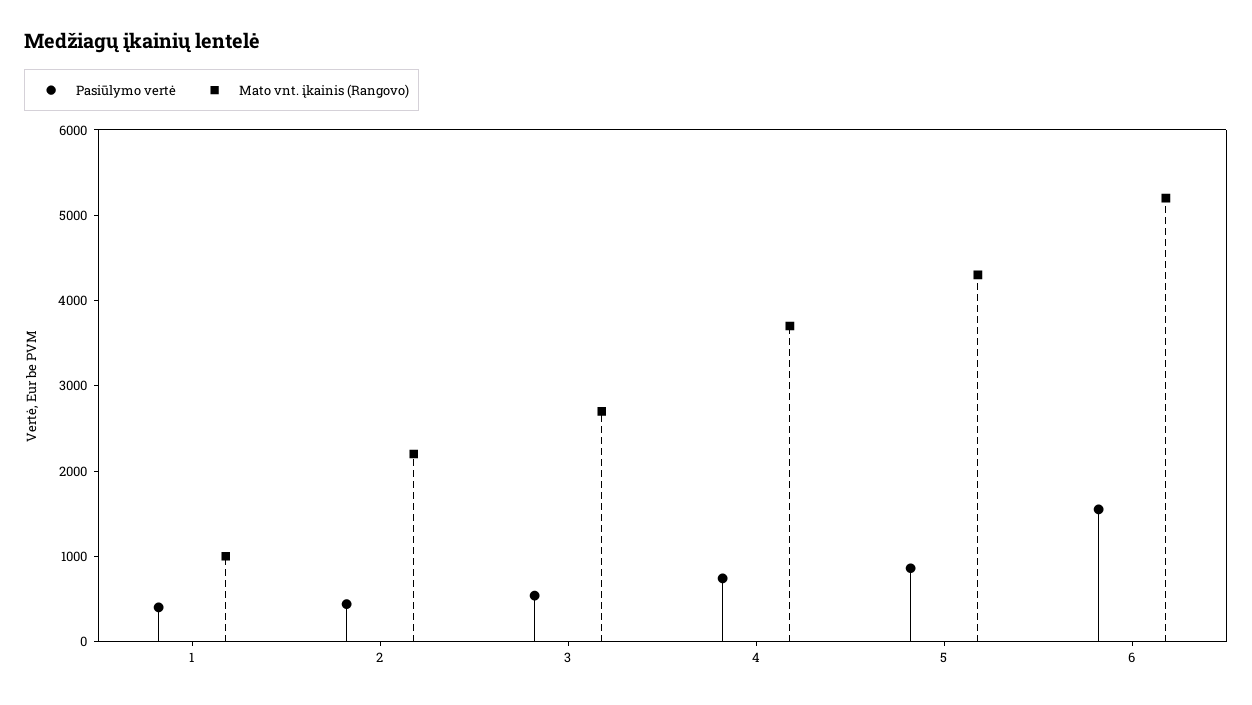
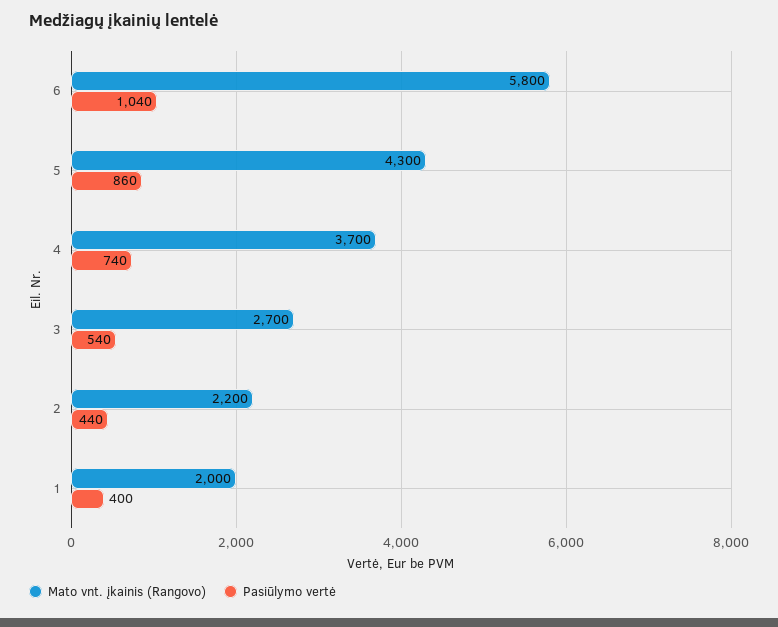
Mato vnt. įkainis (Rangovo), 1: 1000 -> 2000
Pasiūlymo vertė, 6: 1600 -> 1040
Mato vnt. įkainis (Rangovo), 6: 5200 -> 5800

